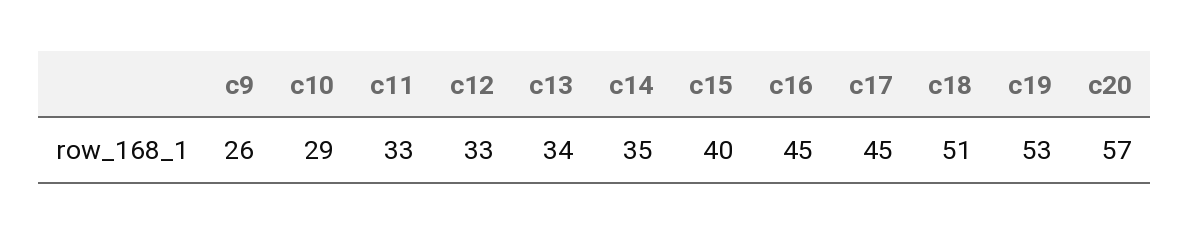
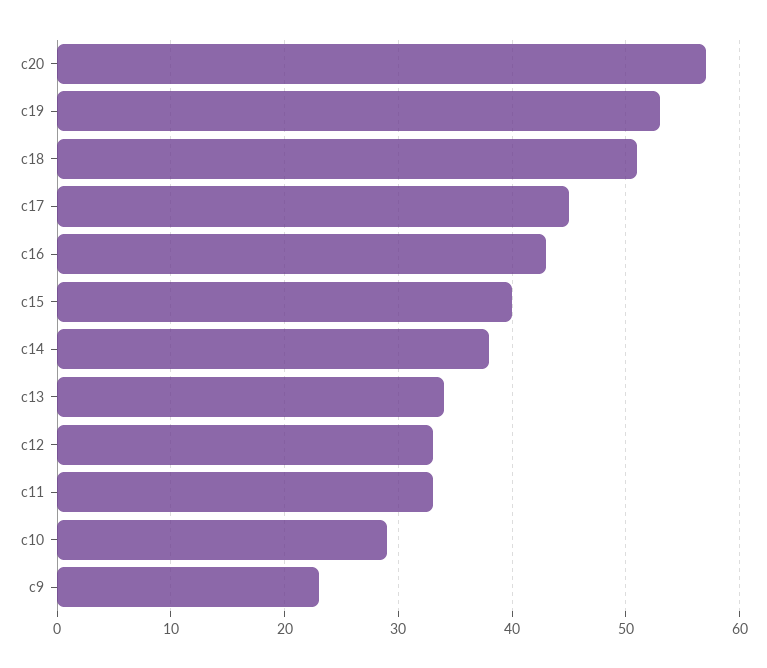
c9: 26 -> 23
c14: 35 -> 38
c16: 45 -> 43

